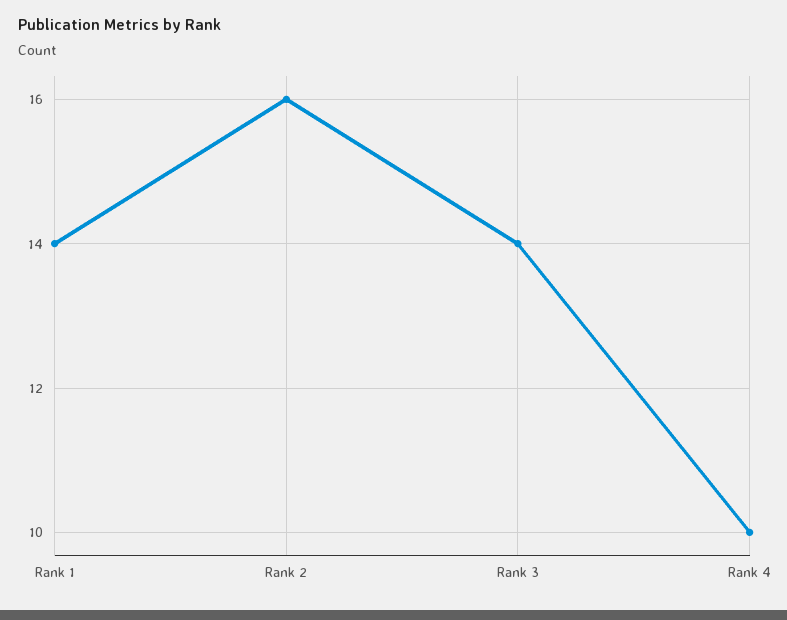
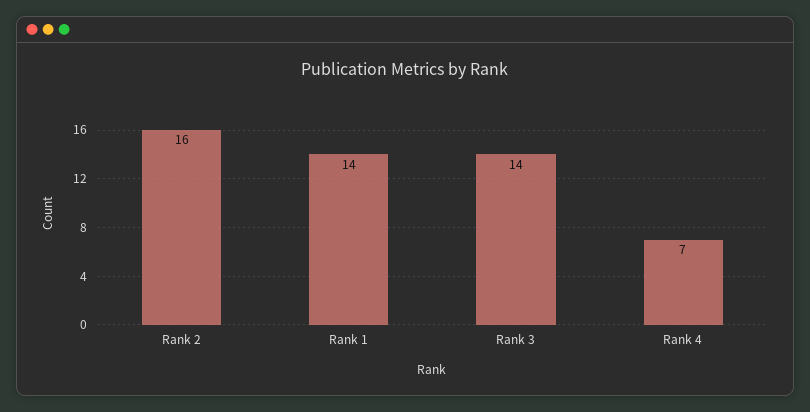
Rank 4: 10 -> 7

